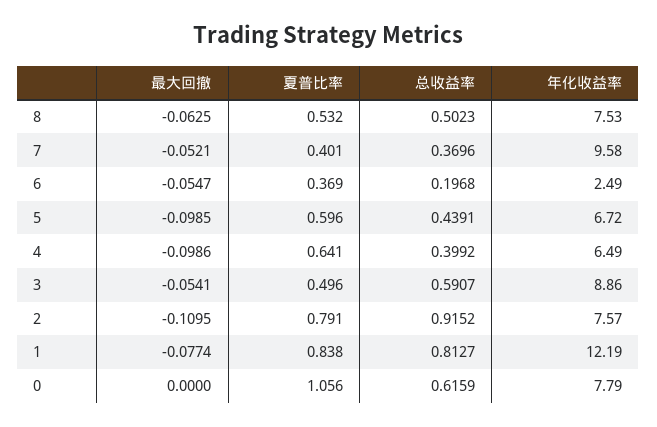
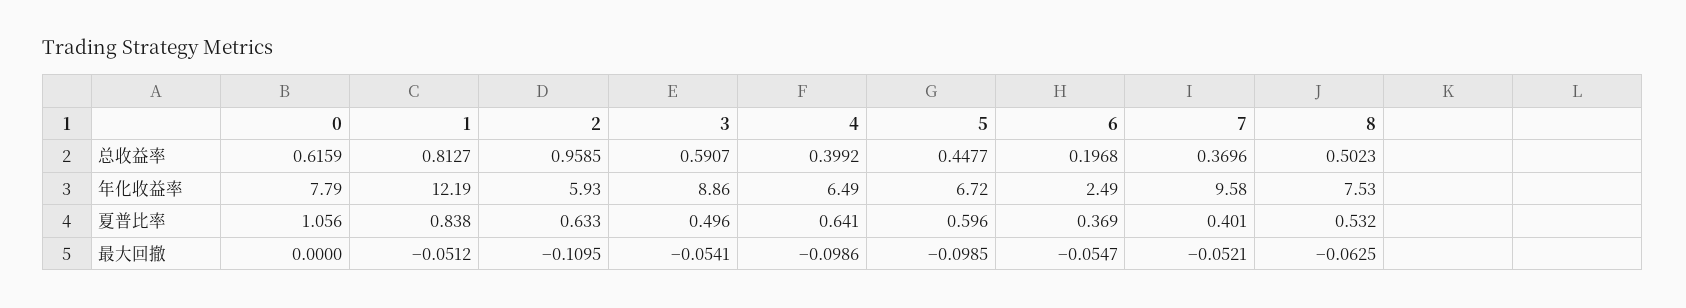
总收益率, 5: 0.4391 -> 0.4477
夏普比率, 2: 0.791 -> 0.633
总收益率, 2: 0.9152 -> 0.9585
年化收益率, 2: 7.57 -> 5.93
最大回撤, 1: -0.0774 -> -0.0512

